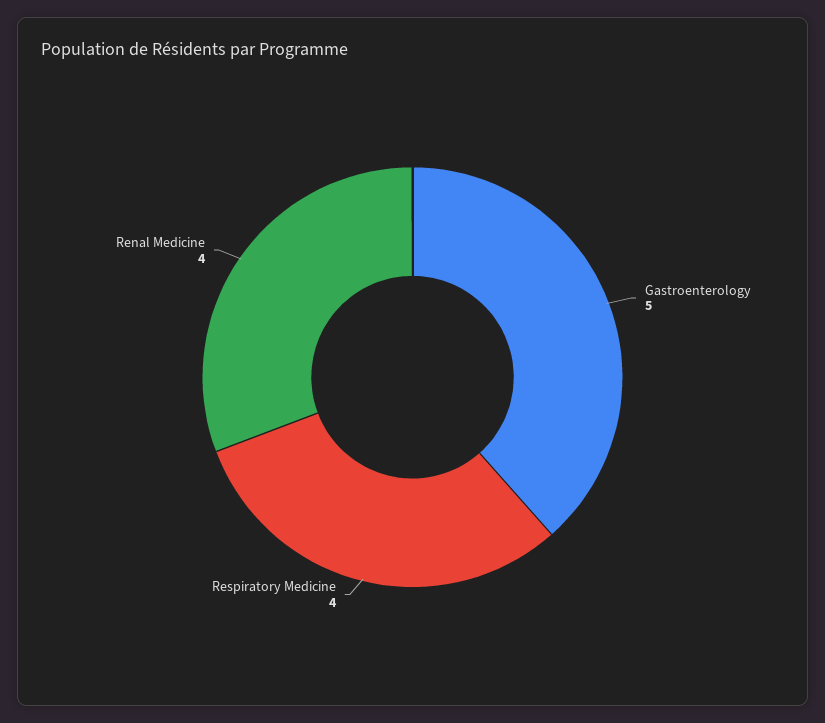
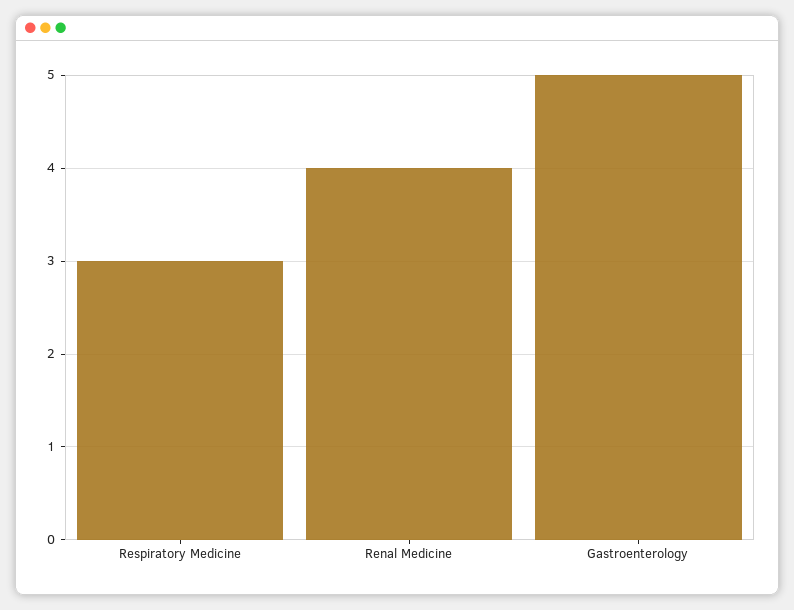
Respiratory Medicine: 4 -> 3

